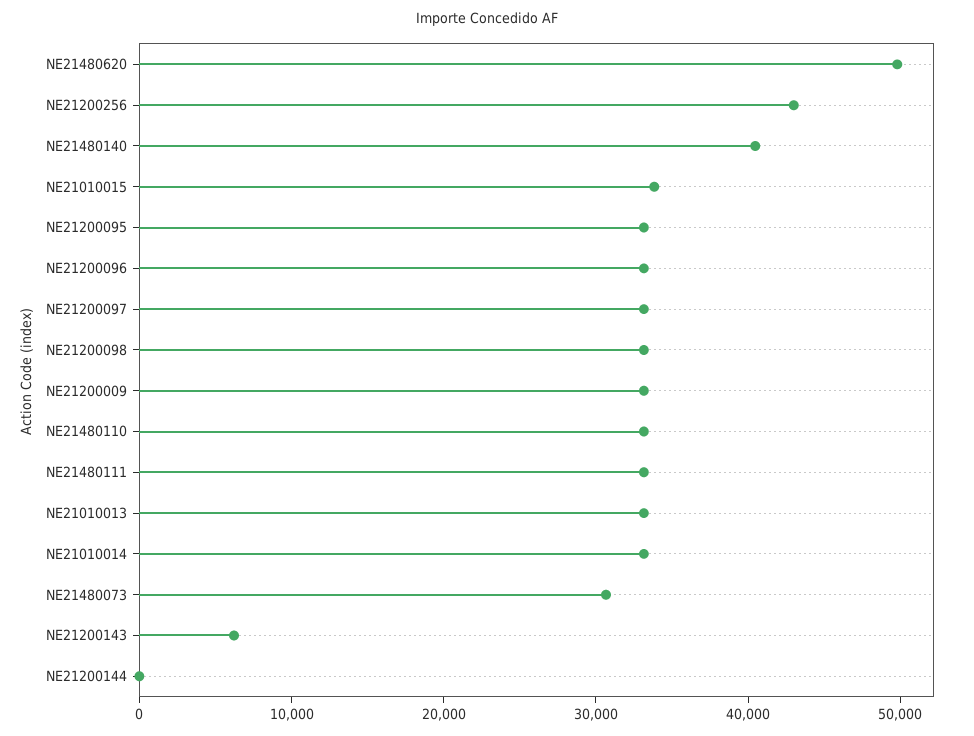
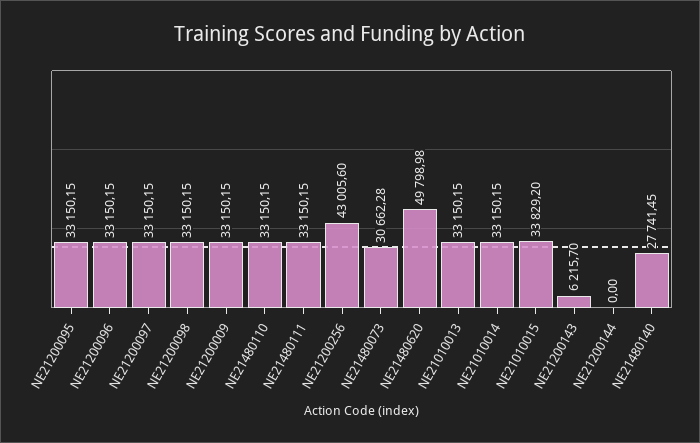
NE21480140: 40000 -> 27741.45

